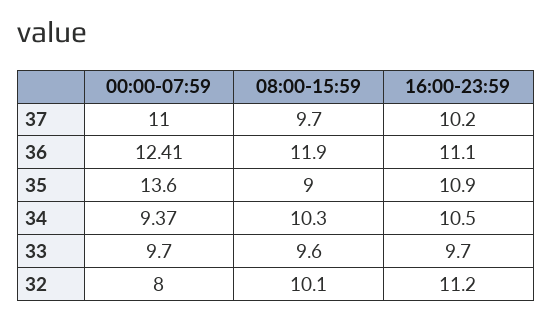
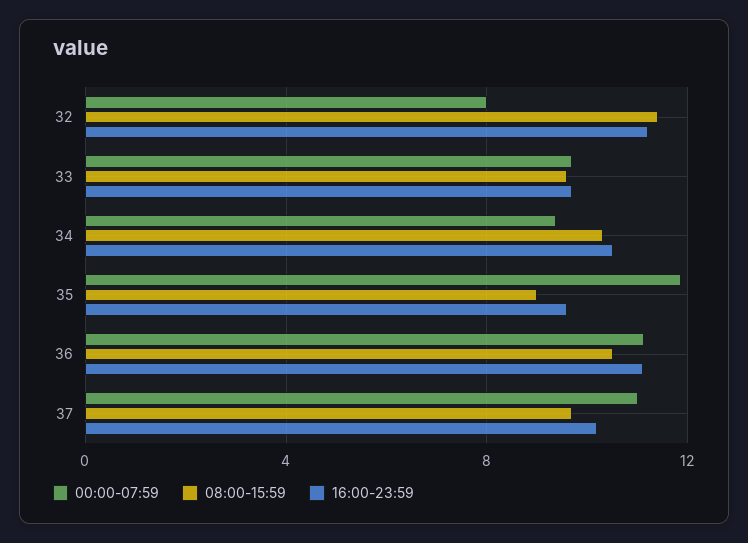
00:00-07:59, 36: 12.41 -> 11
08:00-15:59, 36: 11.9 -> 10.5
00:00-07:59, 35: 13.6 -> 12
16:00-23:59, 35: 10.9 -> 9.5
08:00-15:59, 32: 10.1 -> 11.5

